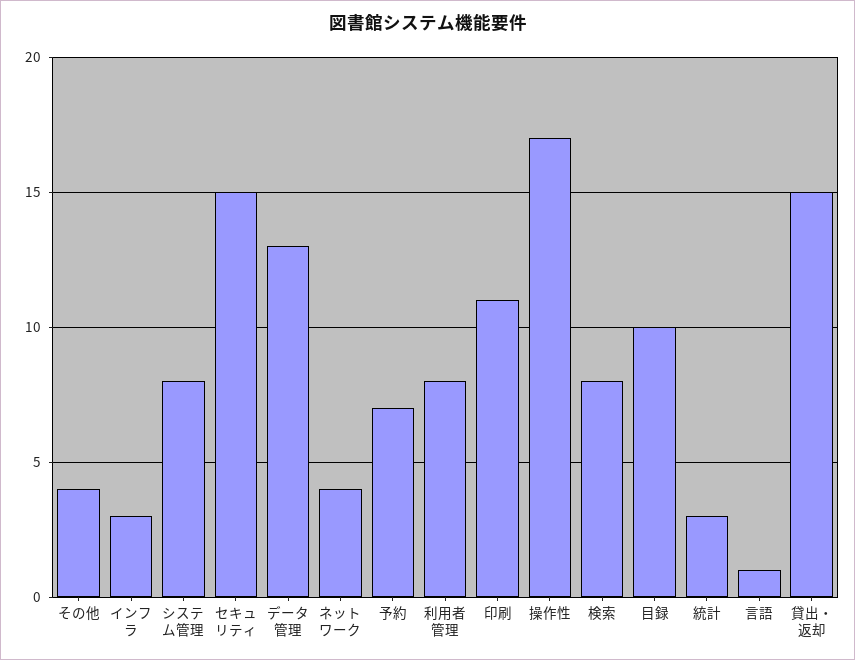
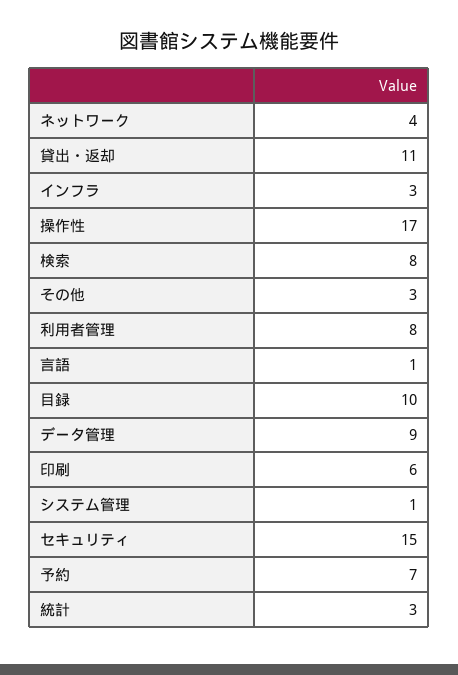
その他: 4 -> 3
システム管理: 8 -> 1
データ管理: 13 -> 9
印刷: 11 -> 6
貸出・返却: 15 -> 11

